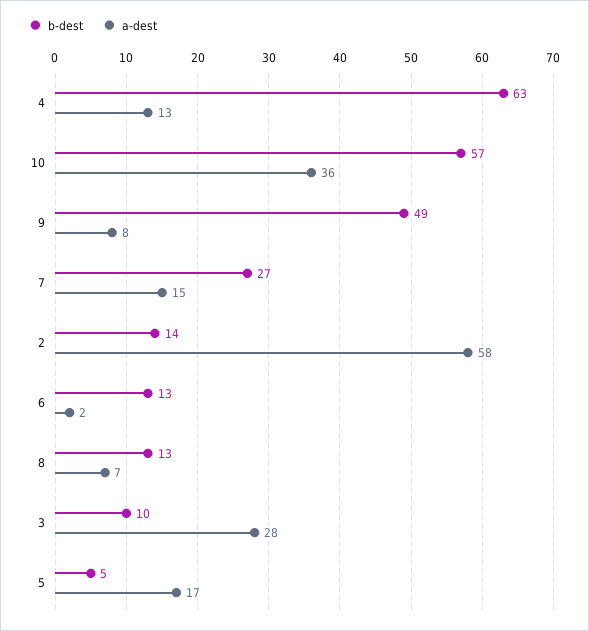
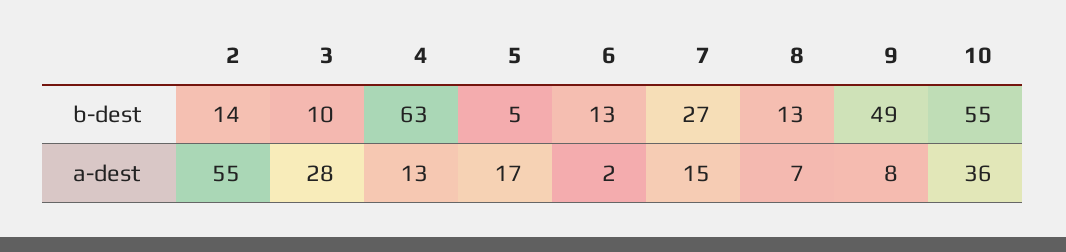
b-dest, 10: 57 -> 55
a-dest, 2: 58 -> 55

